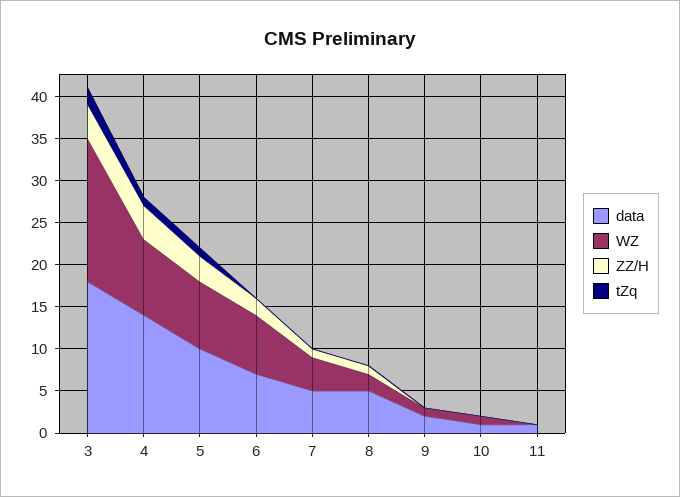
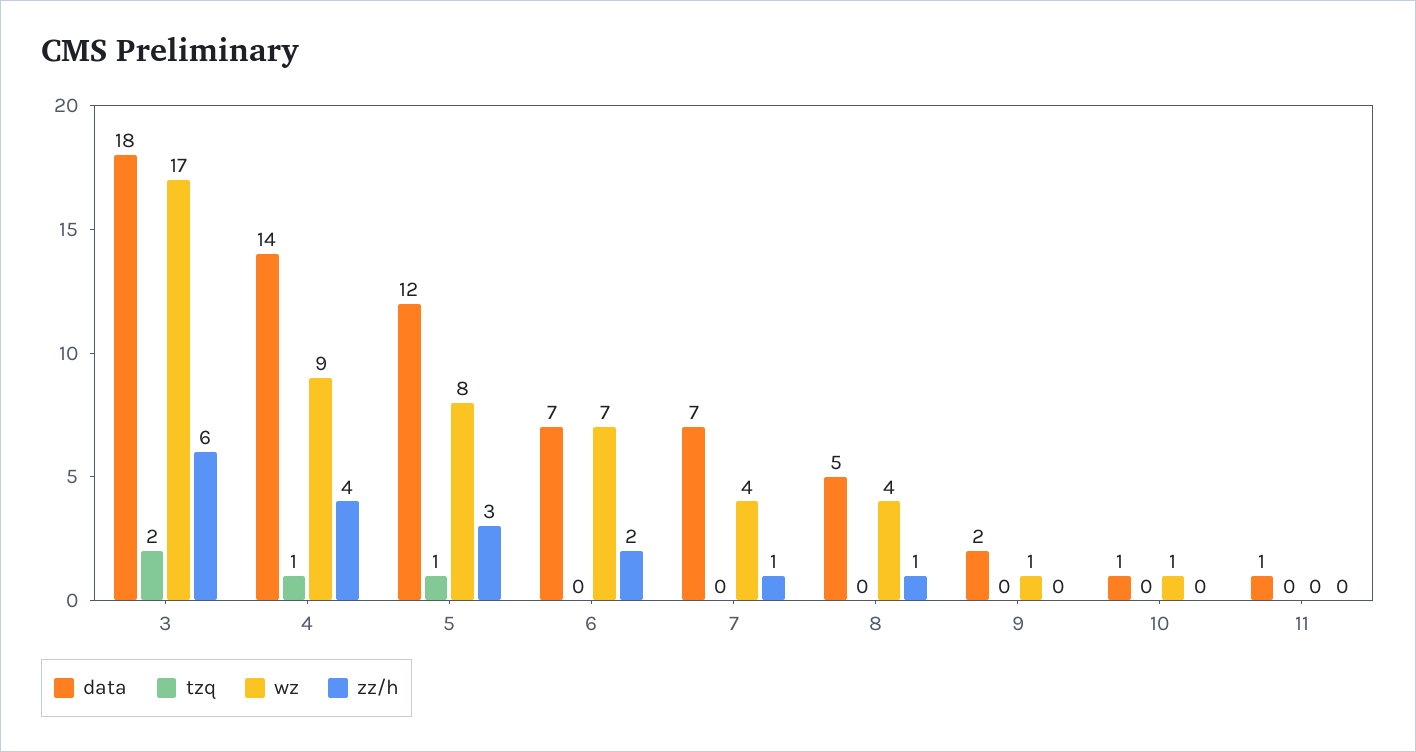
ZZ/H, 3: 4 -> 6
data, 5: 10 -> 12
data, 7: 5 -> 7
WZ, 8: 2 -> 4

